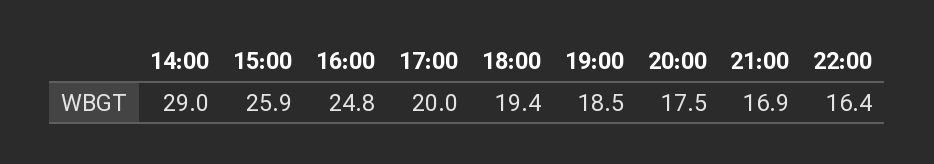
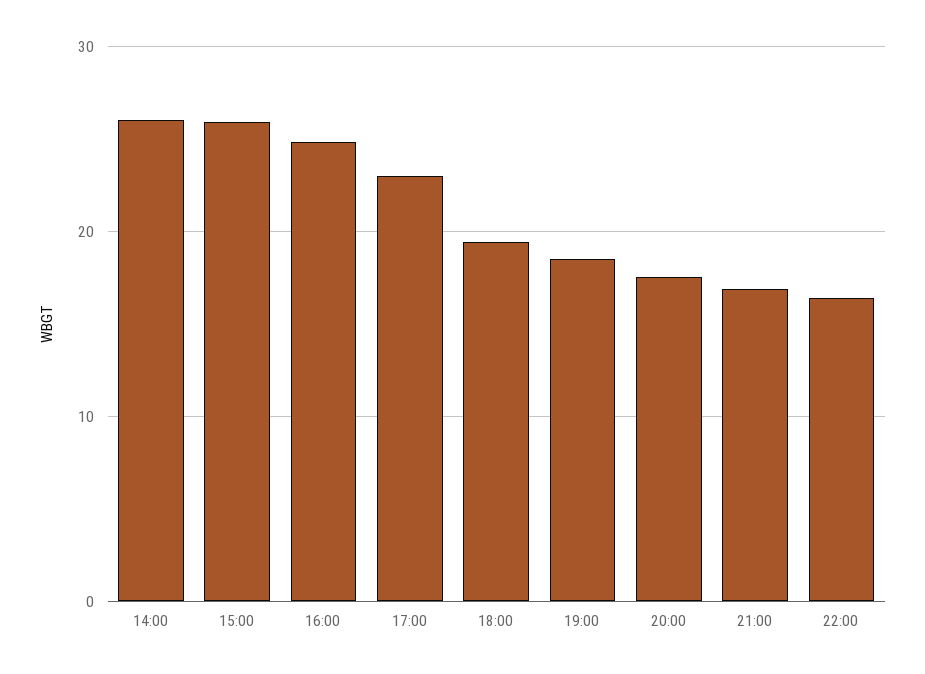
14:00: 29 -> 26
17:00: 20 -> 23

